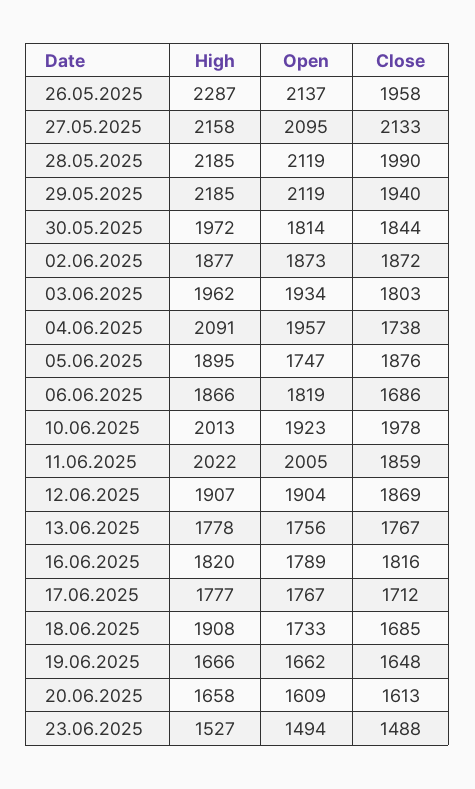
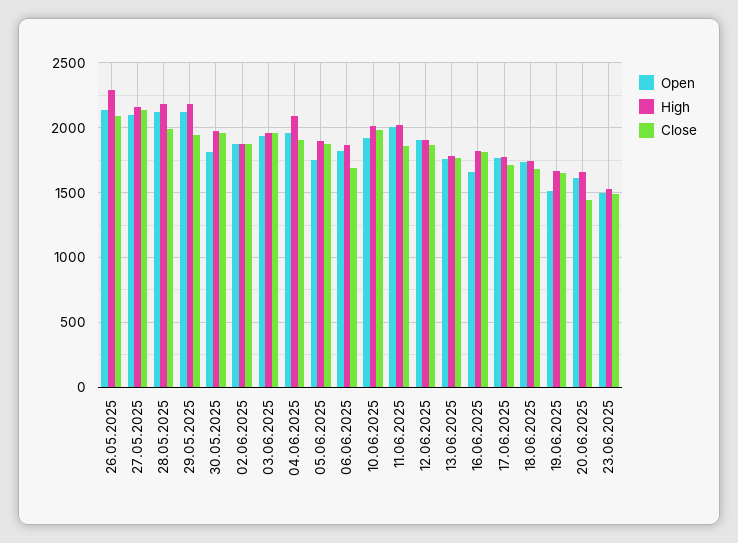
Close, 26.05.2025: 1958 -> 2100
Close, 30.05.2025: 1844 -> 1950
Close, 03.06.2025: 1803 -> 1950
Close, 04.06.2025: 1738 -> 1900
Open, 16.06.2025: 1789 -> 1650
High, 18.06.2025: 1908 -> 1750
Open, 19.06.2025: 1662 -> 1500
Close, 20.06.2025: 1613 -> 1450

